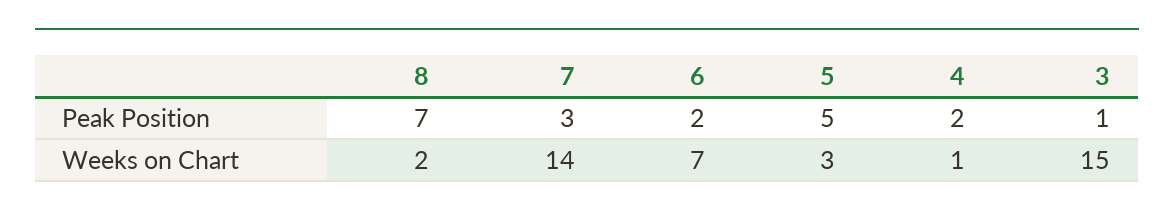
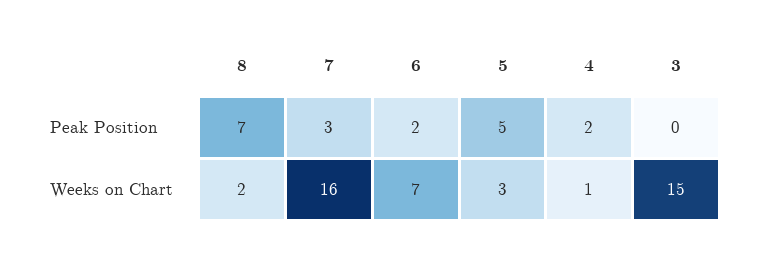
3, Peak Position: 1 -> 0
7, Weeks on Chart: 14 -> 16

